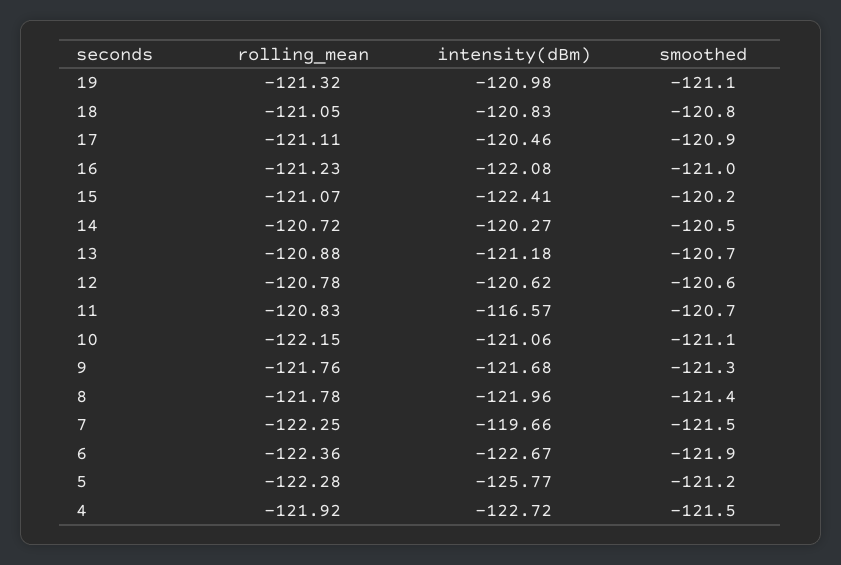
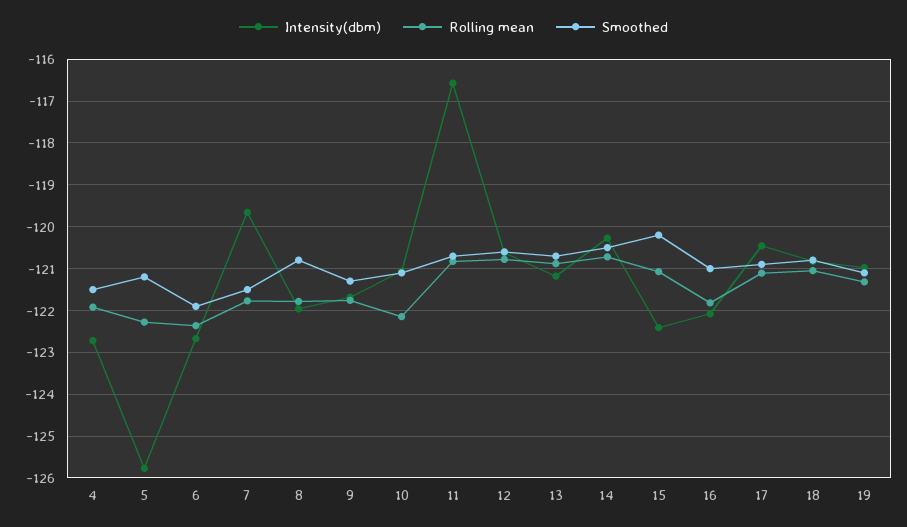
rolling_mean, 16: -121.23 -> -121.8
smoothed, 8: -121.4 -> -120.8
rolling_mean, 7: -122.25 -> -121.8

